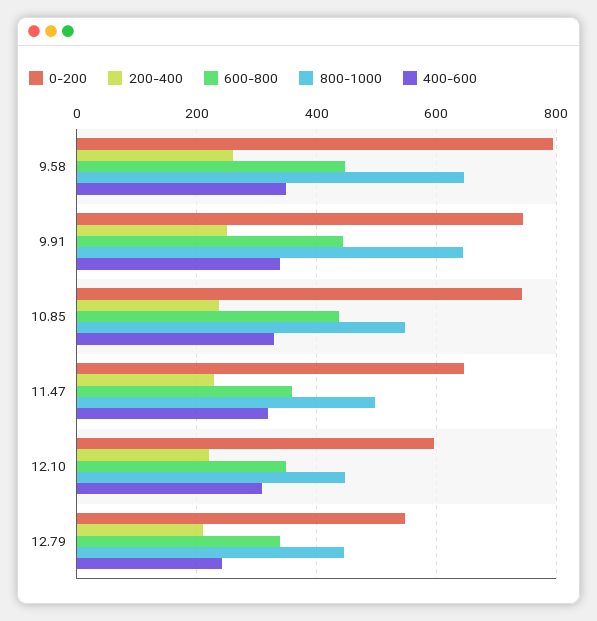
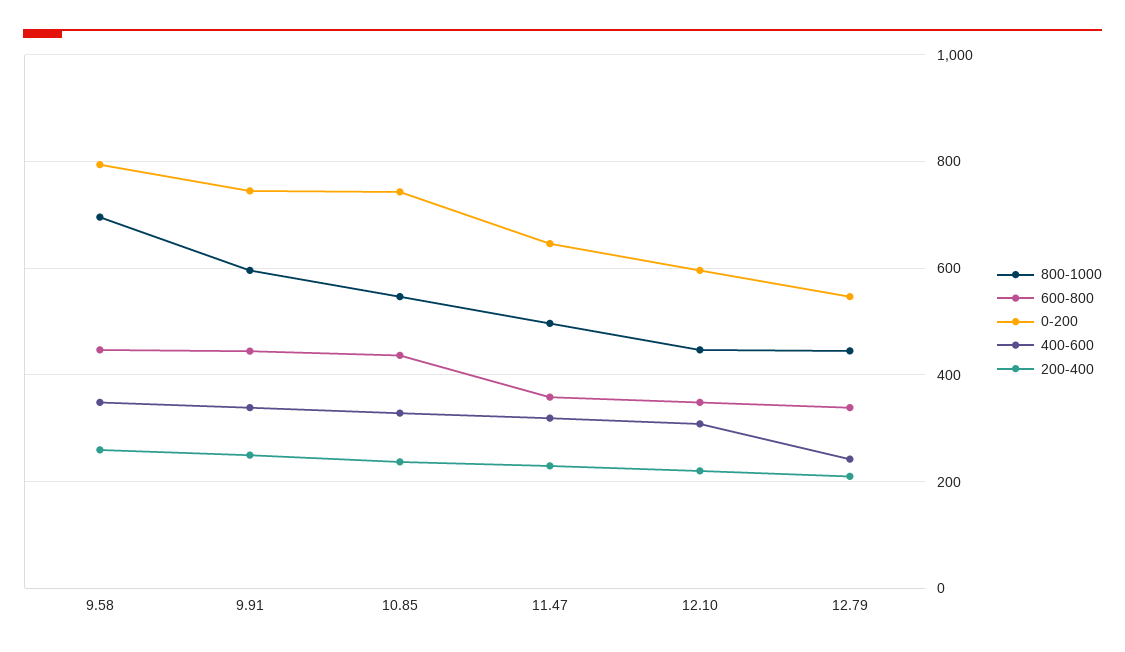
800-1000, 9.58: 640 -> 700
800-1000, 9.91: 640 -> 600

